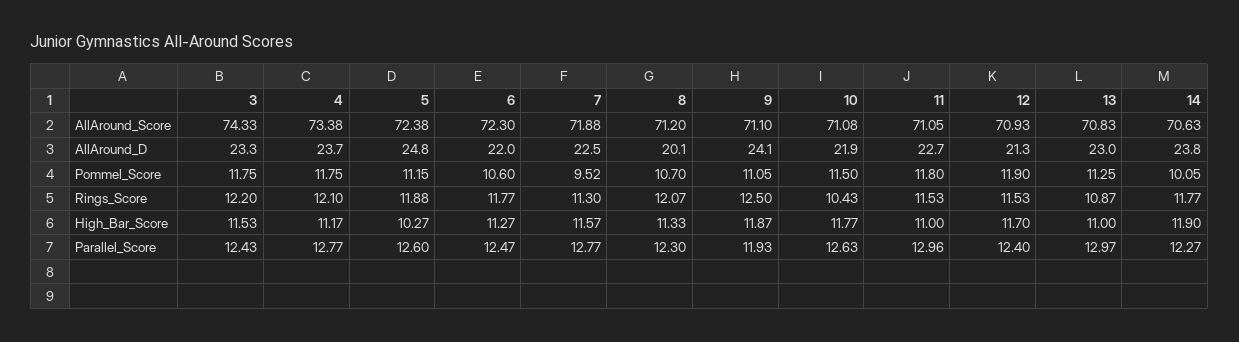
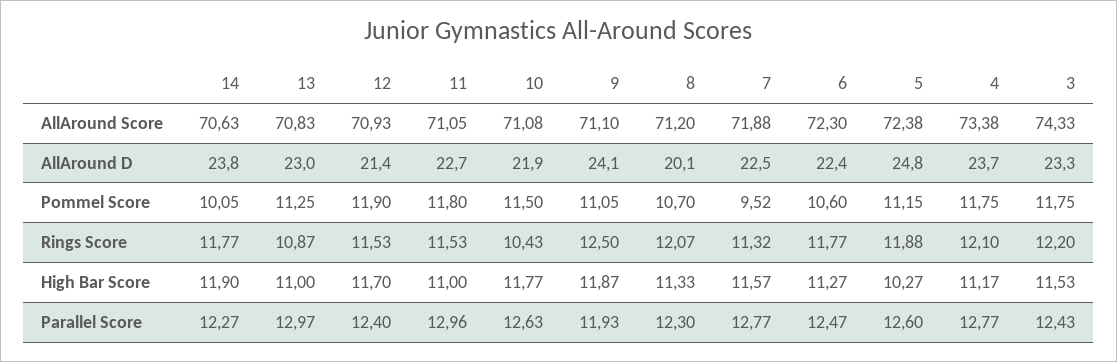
6, AllAround_D: 22 -> 22.4
12, AllAround_D: 21.3 -> 21.4
7, Rings_Score: 11.3 -> 11.32

